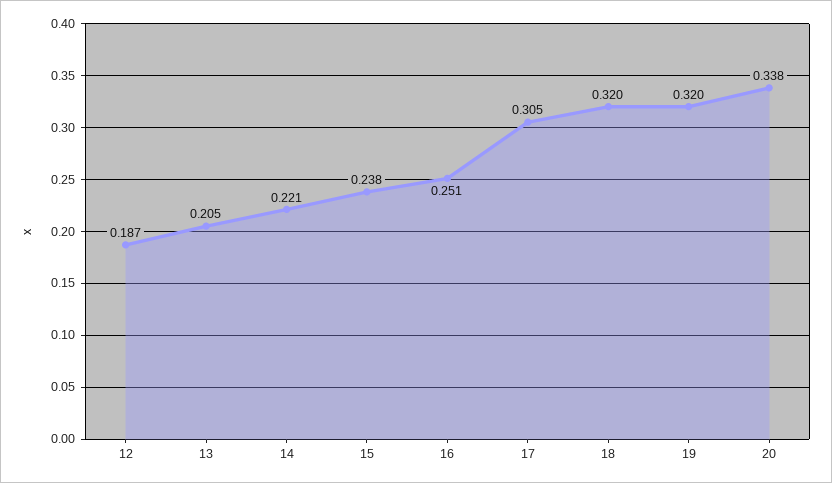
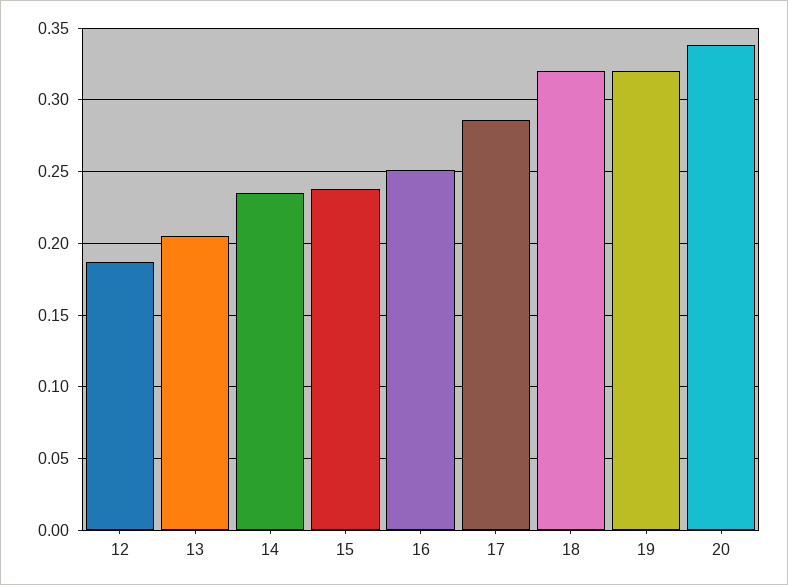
14: 0.221 -> 0.235
17: 0.305 -> 0.285

